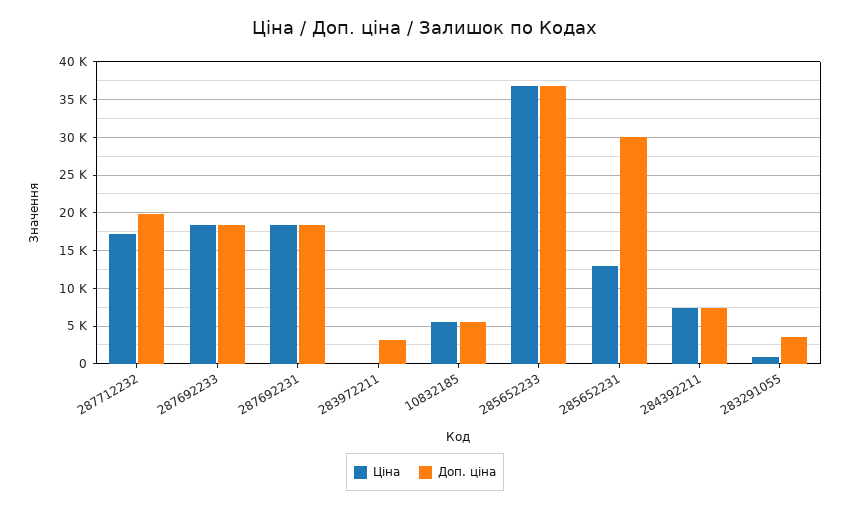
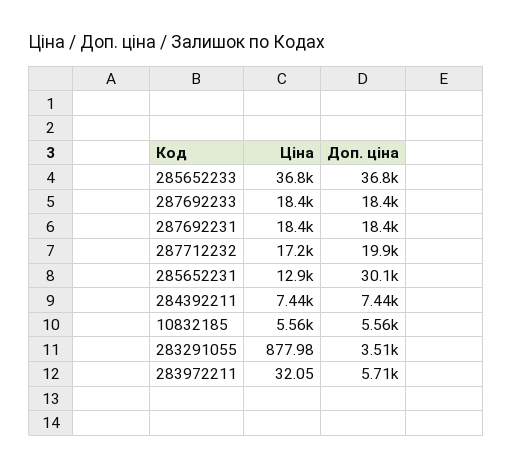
Доп. ціна, 283972211: 3000 -> 5710

